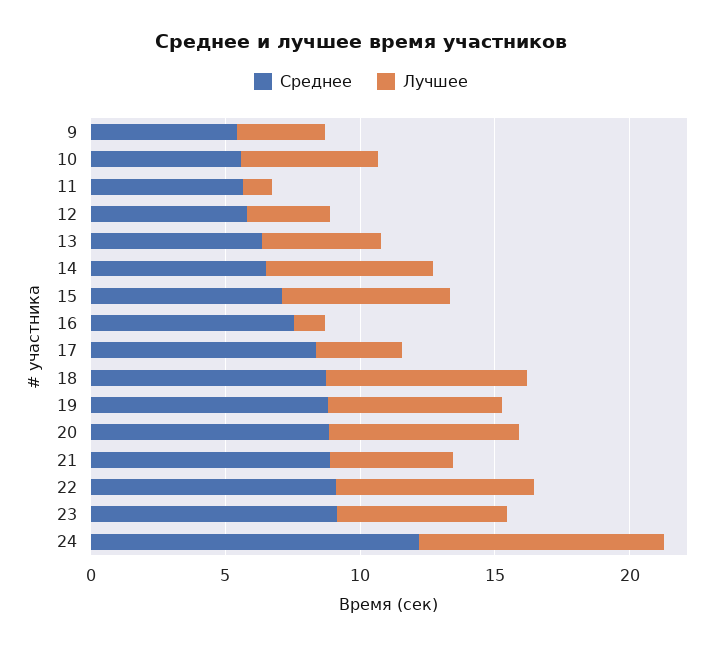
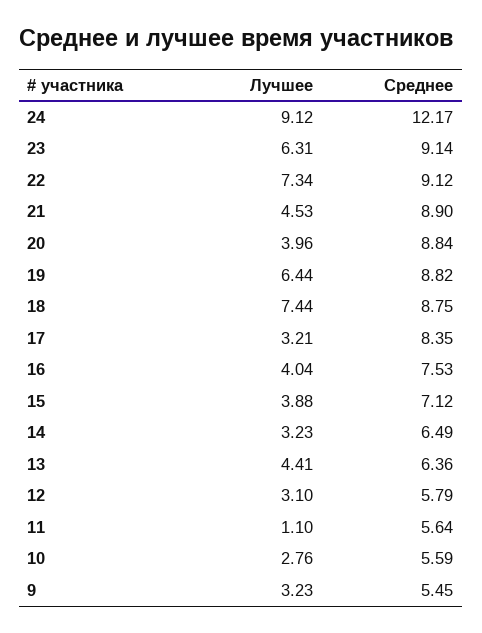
Лучшее, 10: 5 -> 2.76
Лучшее, 14: 6 -> 3.23
Лучшее, 15: 6 -> 3.88
Лучшее, 16: 1 -> 4.04
Лучшее, 20: 7 -> 3.96

